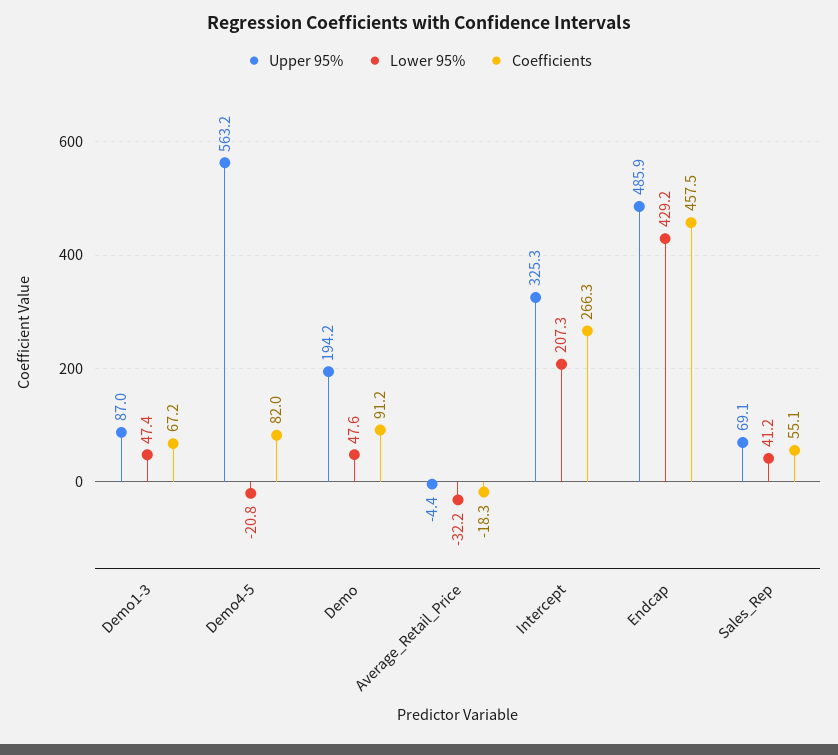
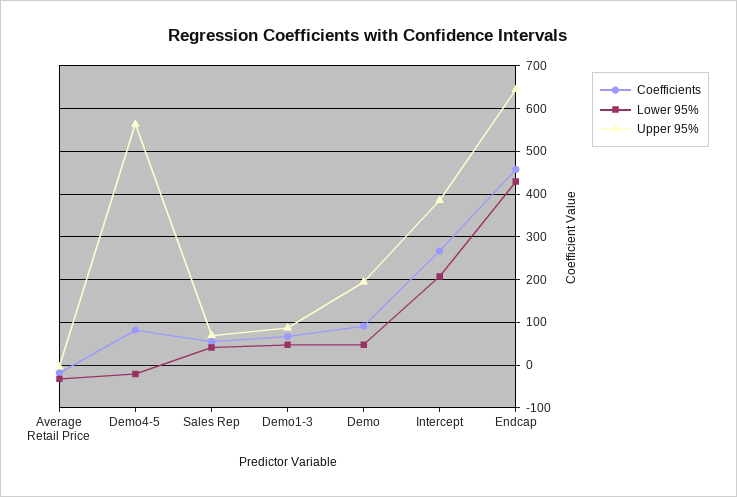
Upper 95%, Intercept: 325.3 -> 380
Upper 95%, Endcap: 485.9 -> 640

